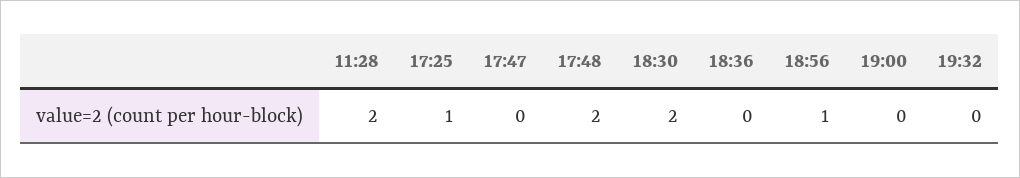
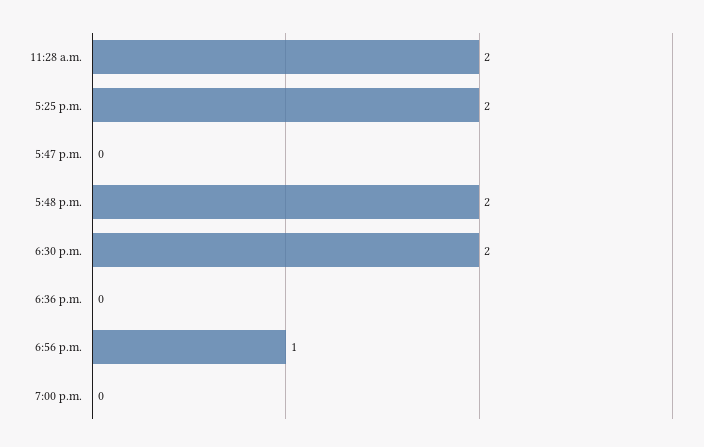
17:25: 1 -> 2
19:32: 0 -> none

